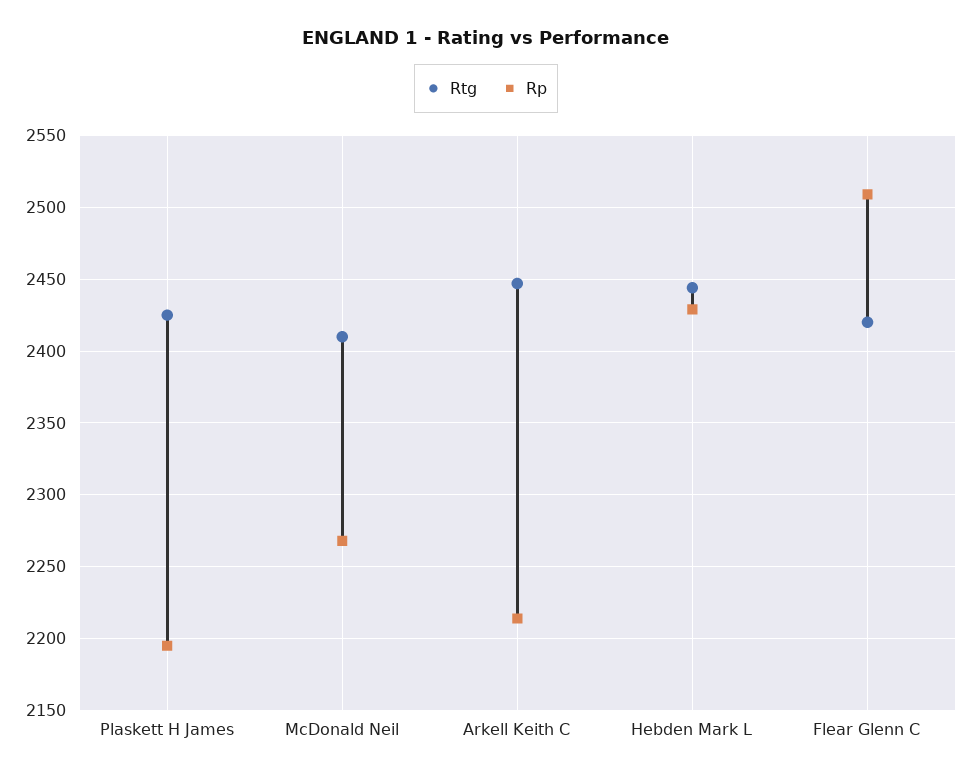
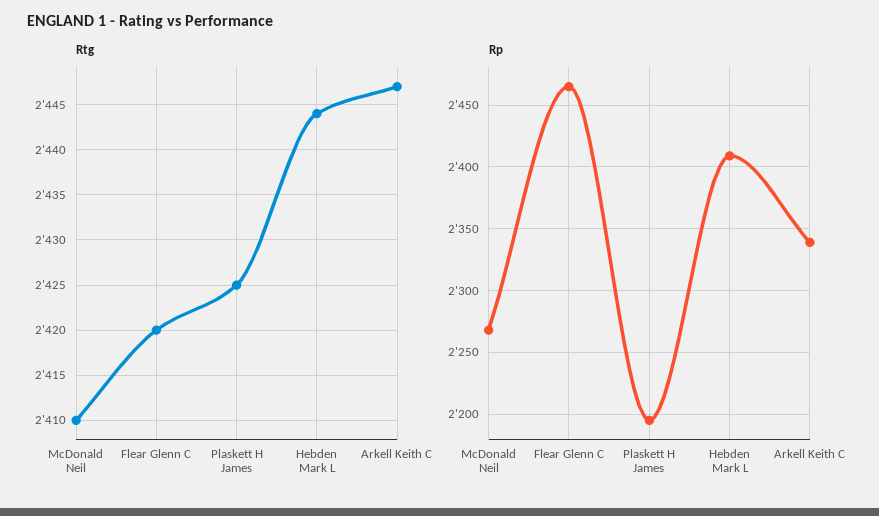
Rp, Arkell Keith C: 2215 -> 2340
Rp, Hebden Mark L: 2430 -> 2410
Rp, Flear Glenn C: 2510 -> 2465

